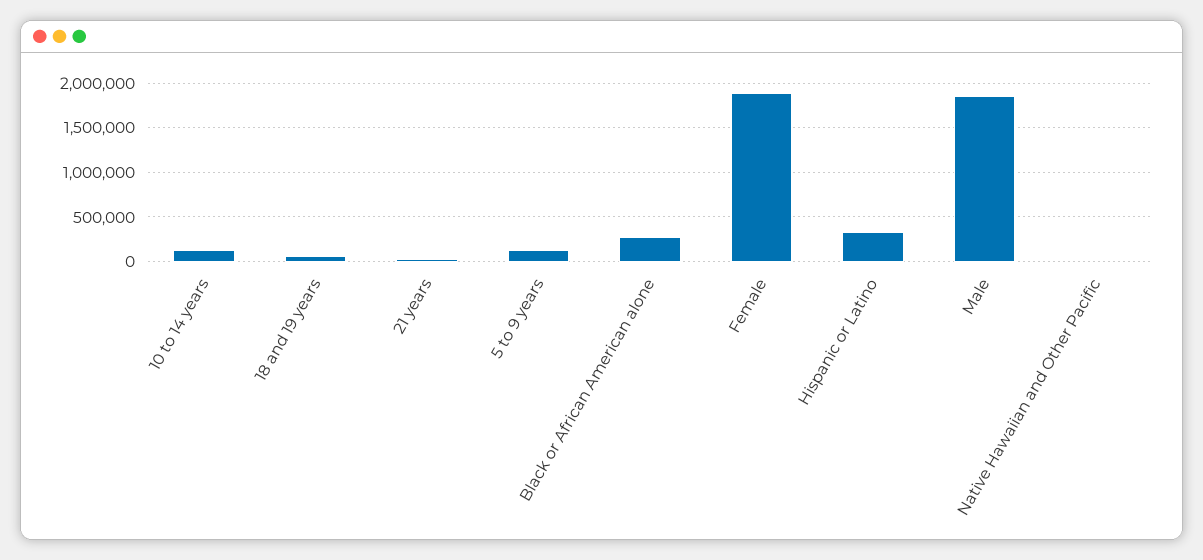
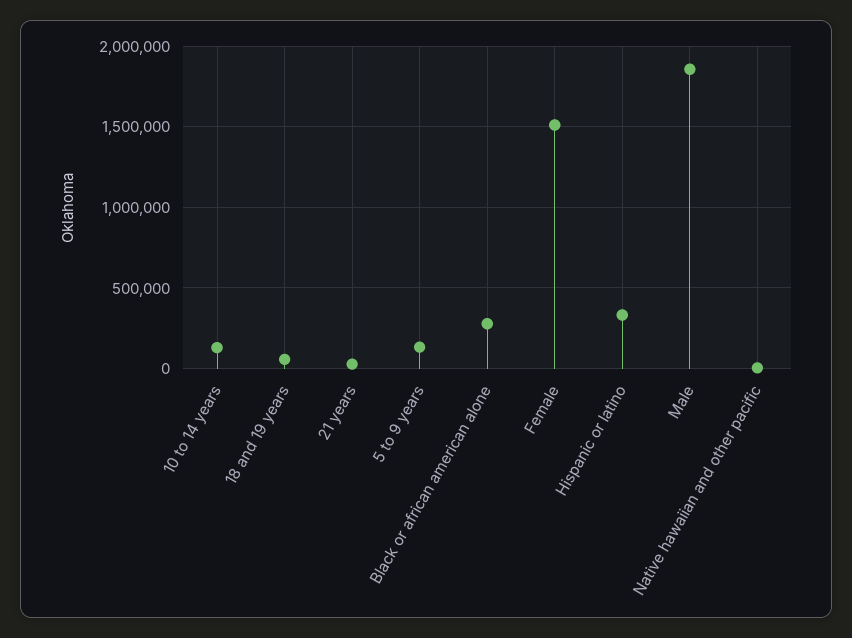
Female: 1900000 -> 1500000

